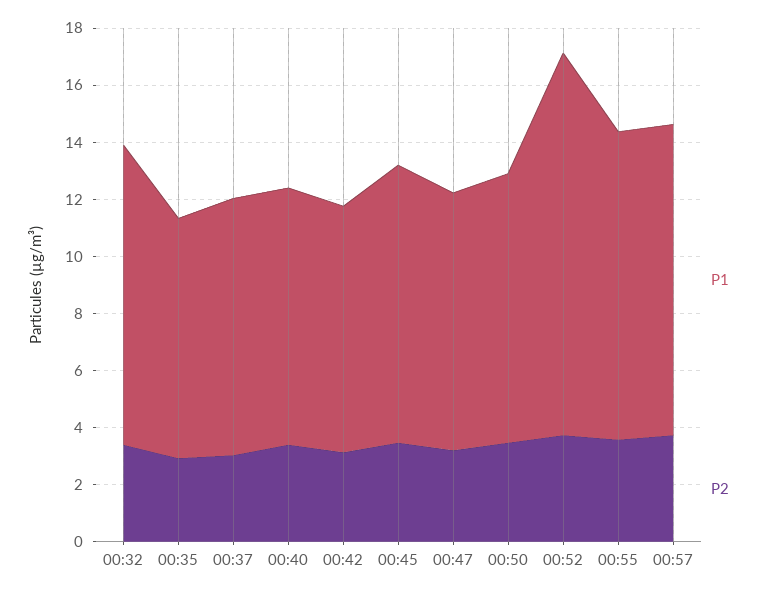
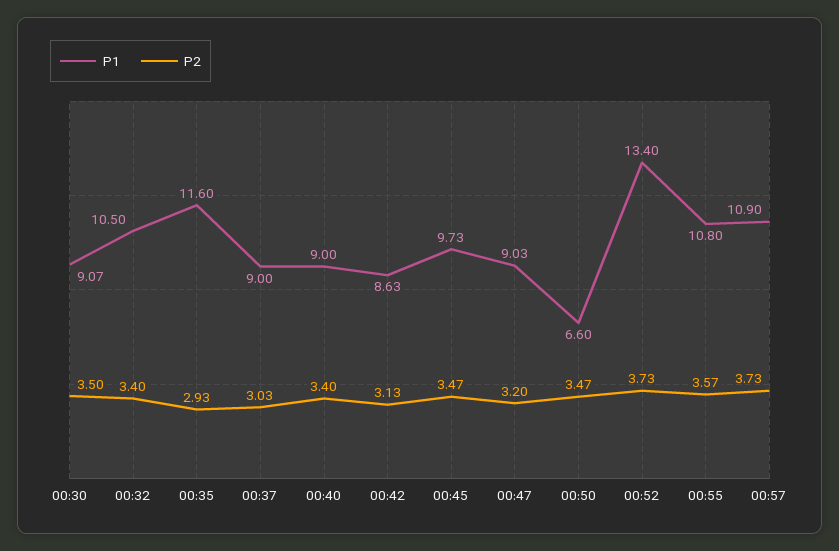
P1, 00:35: 8.5 -> 11.6
P1, 00:50: 9.5 -> 6.6
P1, 00:30: none -> 9.07
P2, 00:30: none -> 3.5

